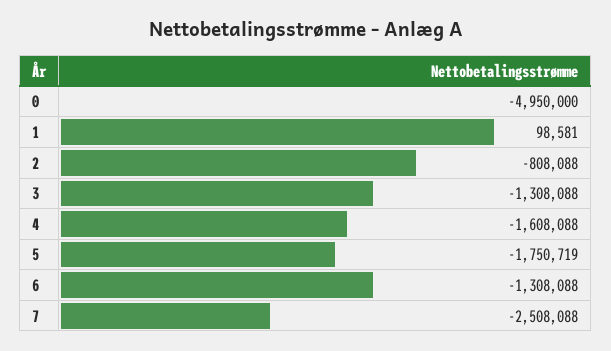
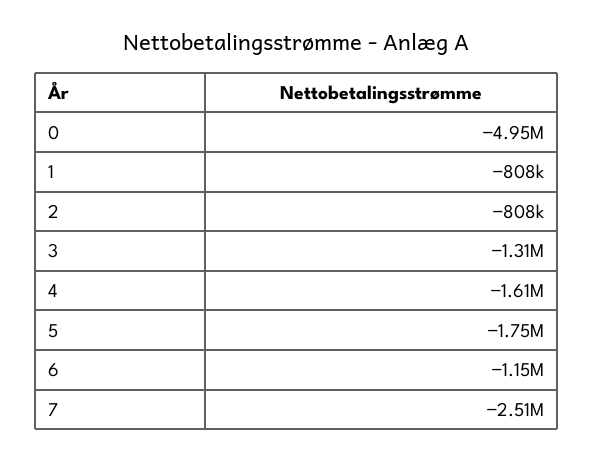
1: 98581 -> -808000
6: -1308088 -> -1150000

